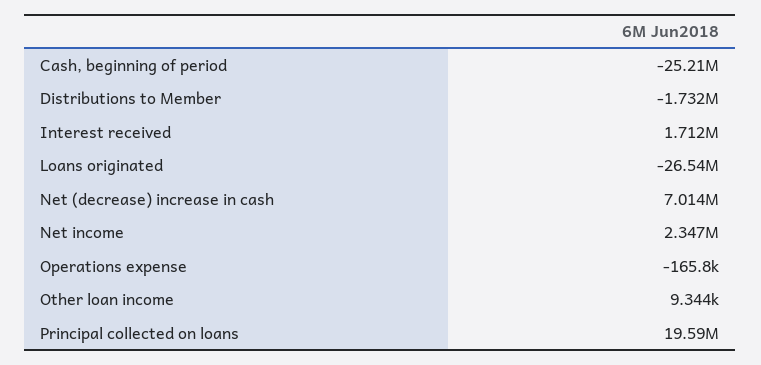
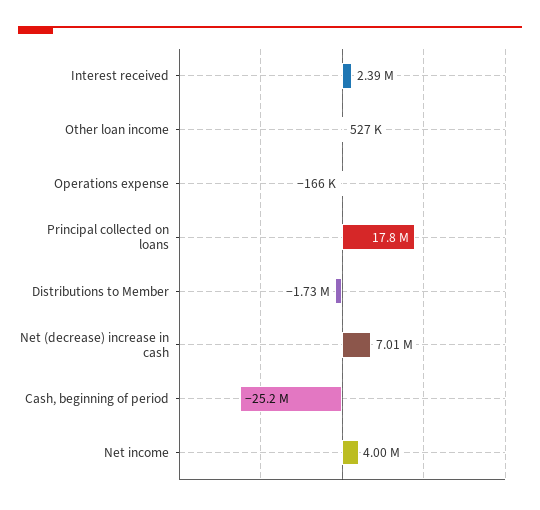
Interest received: 1712000 -> 2390000
Loans originated: -26540000 -> none
Net income: 2347000 -> 4000000
Other loan income: 9344 -> 527000
Principal collected on loans: 19590000 -> 17800000

